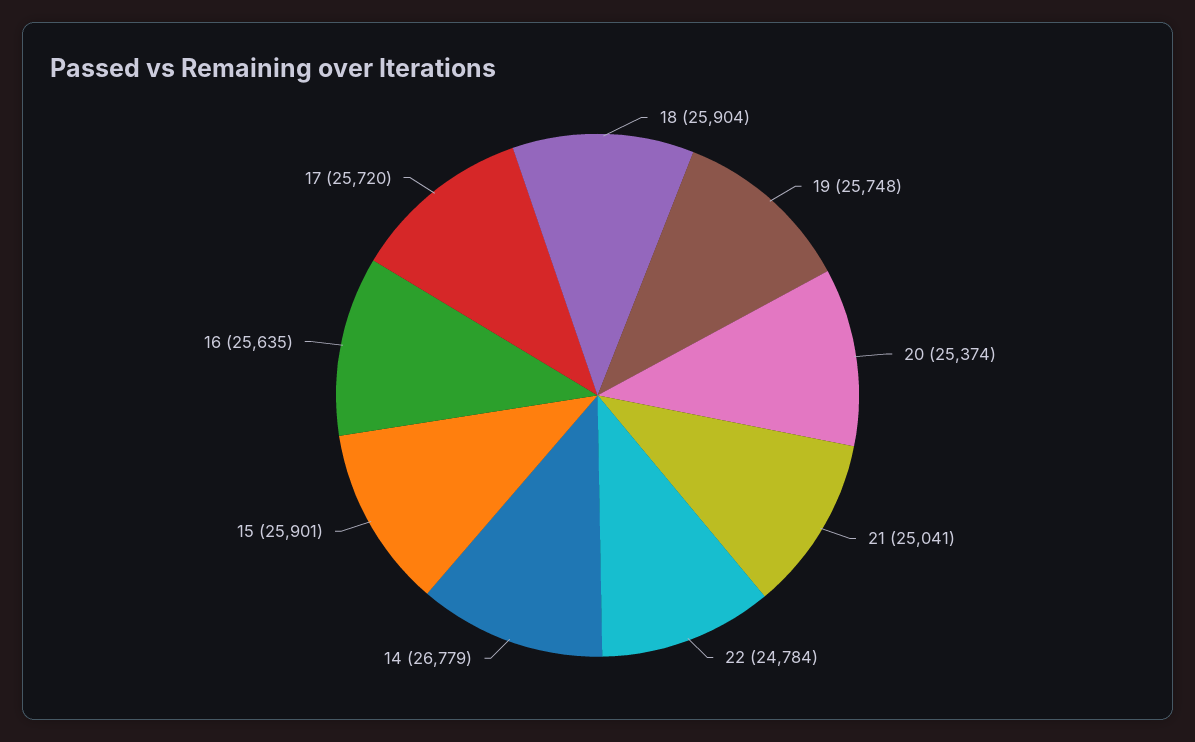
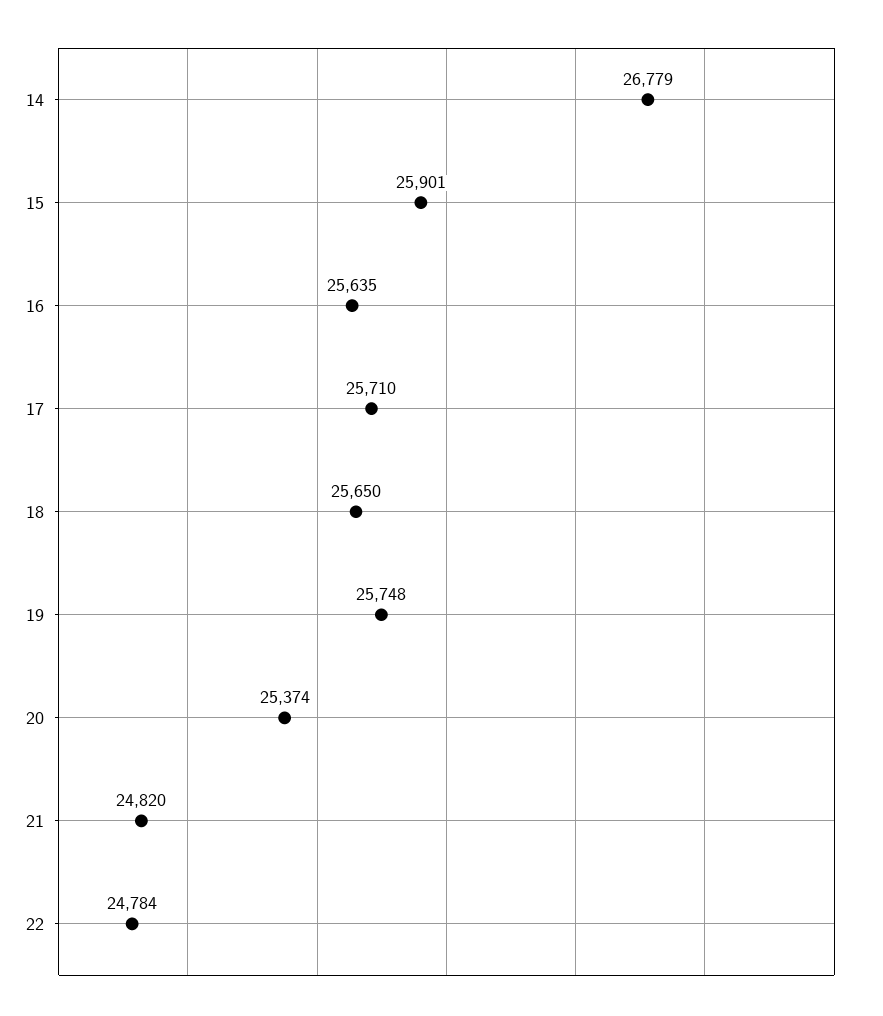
18: 25904 -> 25650
21: 25041 -> 24820
17: 25720 -> 25710

